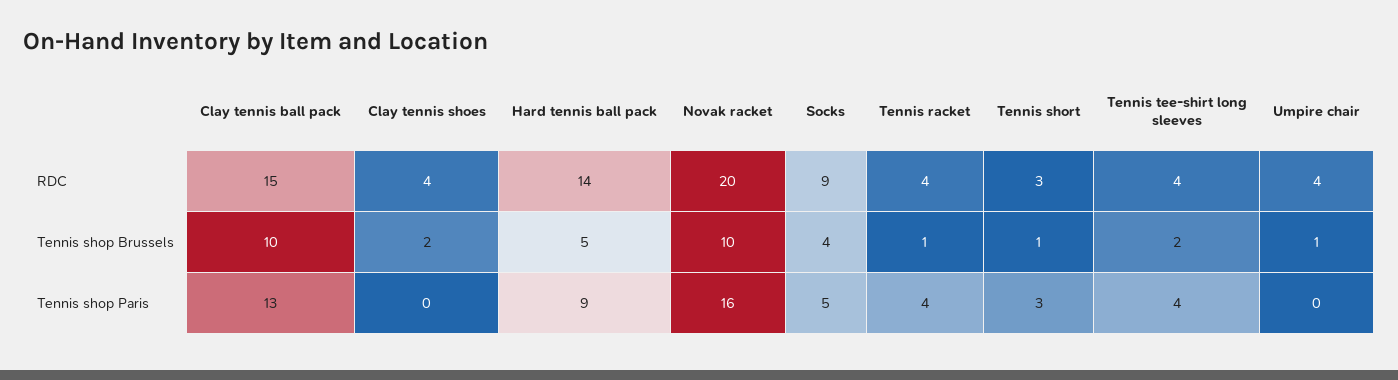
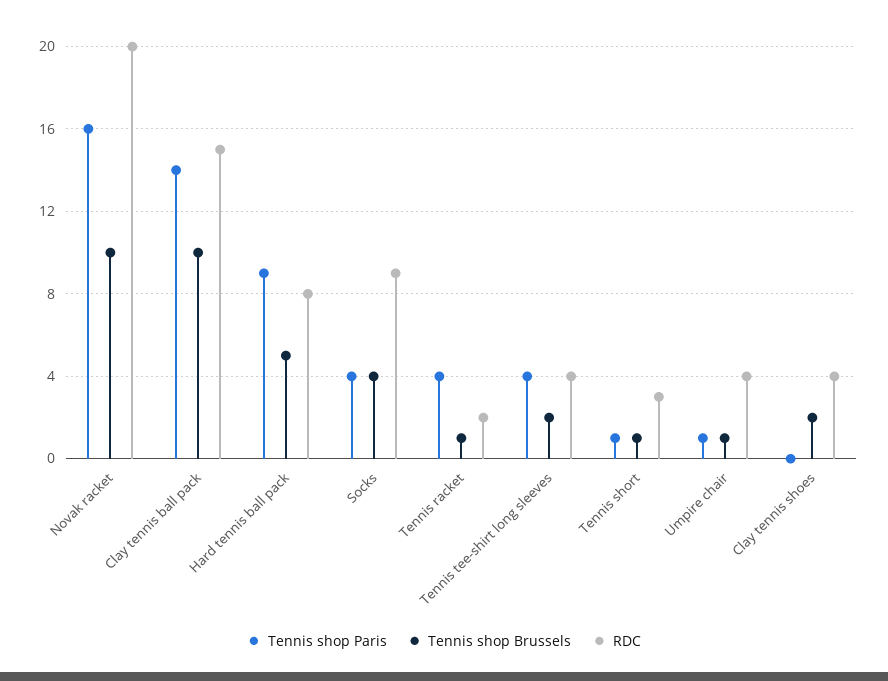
RDC, Hard tennis ball pack: 14 -> 8
RDC, Tennis racket: 4 -> 2
Tennis shop Paris, Clay tennis ball pack: 13 -> 14
Tennis shop Paris, Socks: 5 -> 4
Tennis shop Paris, Tennis short: 3 -> 1
Tennis shop Paris, Umpire chair: 0 -> 1

